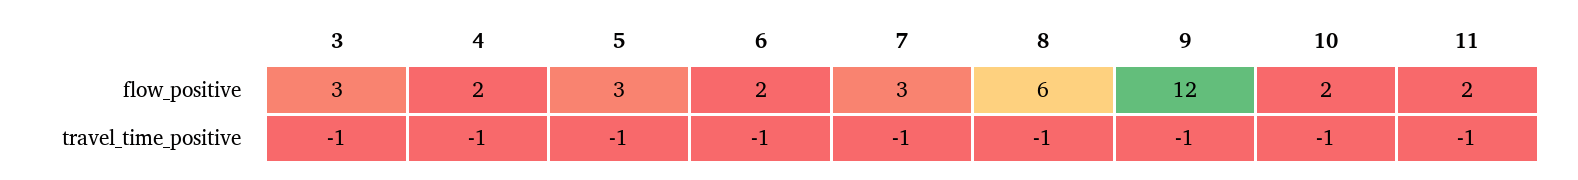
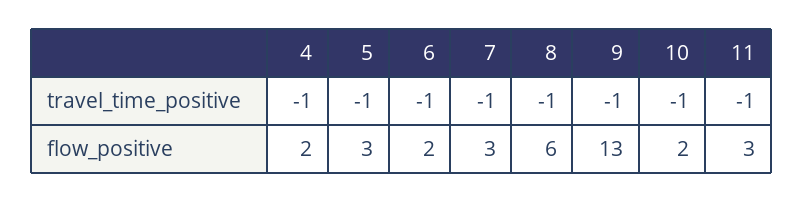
3, flow_positive: 3 -> none
9, flow_positive: 12 -> 13
11, flow_positive: 2 -> 3
3, travel_time_positive: -1 -> none

